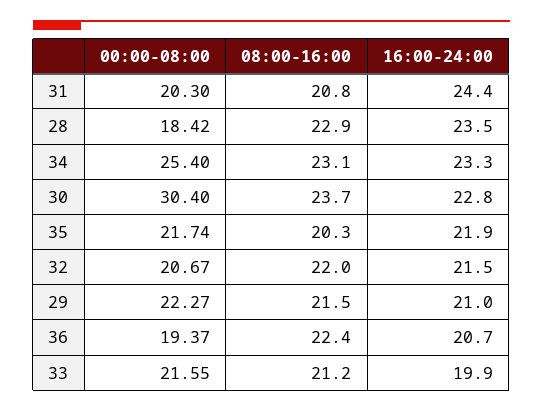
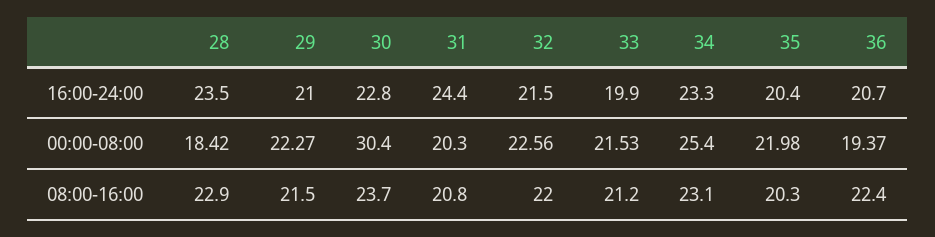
00:00-08:00, 35: 21.74 -> 21.98
16:00-24:00, 35: 21.9 -> 20.4
00:00-08:00, 32: 20.67 -> 22.56
00:00-08:00, 33: 21.55 -> 21.53

